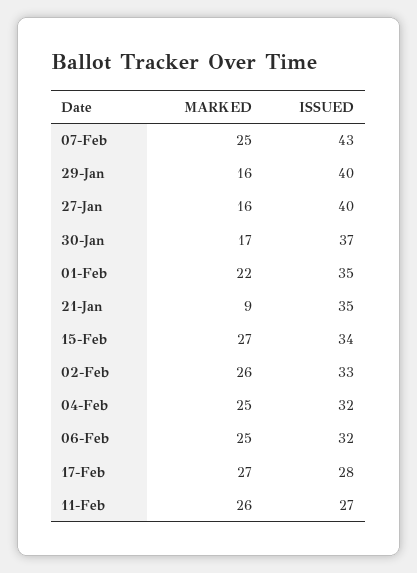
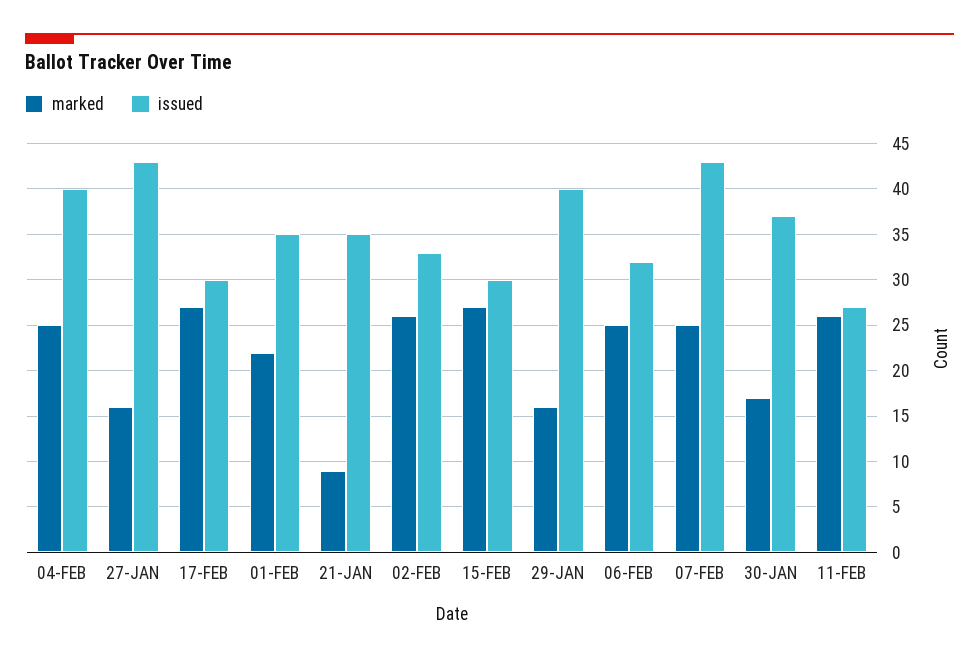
ISSUED, 27-Jan: 40 -> 43
ISSUED, 15-Feb: 34 -> 30
ISSUED, 04-Feb: 32 -> 40
ISSUED, 17-Feb: 28 -> 30

